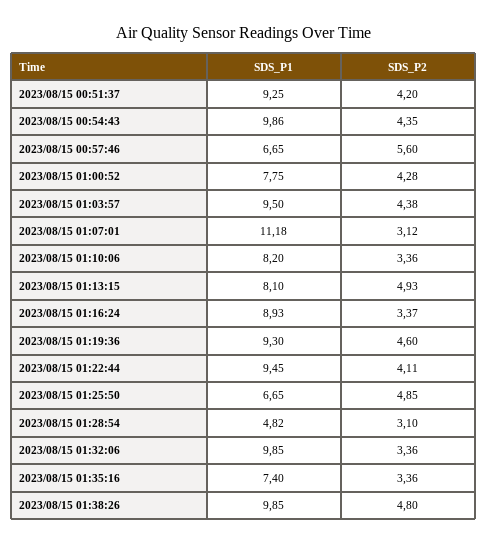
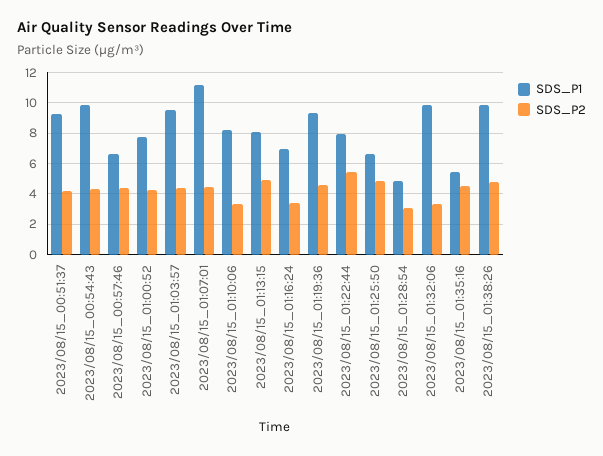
SDS_P2, 2023/08/15 00:57:46: 5.6 -> 4.5
SDS_P2, 2023/08/15 01:07:01: 3.12 -> 4.5
SDS_P1, 2023/08/15 01:16:24: 8.93 -> 7
SDS_P1, 2023/08/15 01:22:44: 9.45 -> 8
SDS_P2, 2023/08/15 01:22:44: 4.11 -> 5.5
SDS_P1, 2023/08/15 01:35:16: 7.4 -> 5.5
SDS_P2, 2023/08/15 01:35:16: 3.36 -> 4.5

